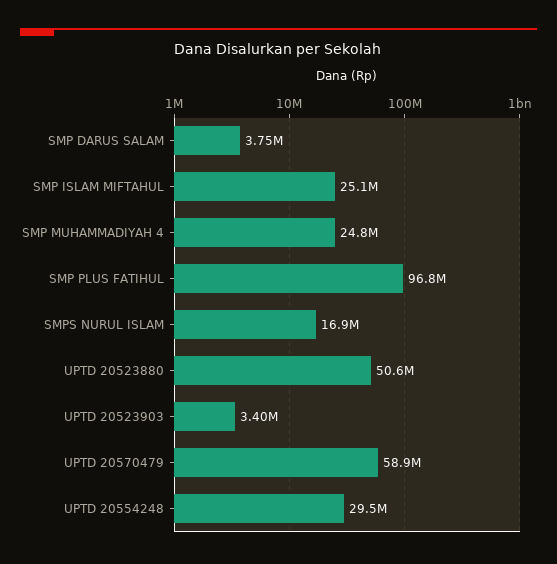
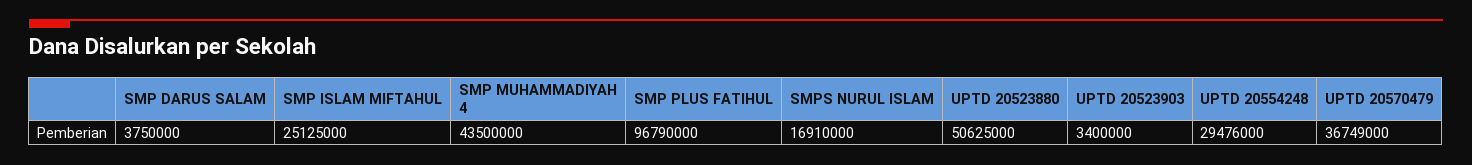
SMP MUHAMMADIYAH 4: 24800000 -> 43500000
UPTD 20570479: 58900000 -> 36749000

